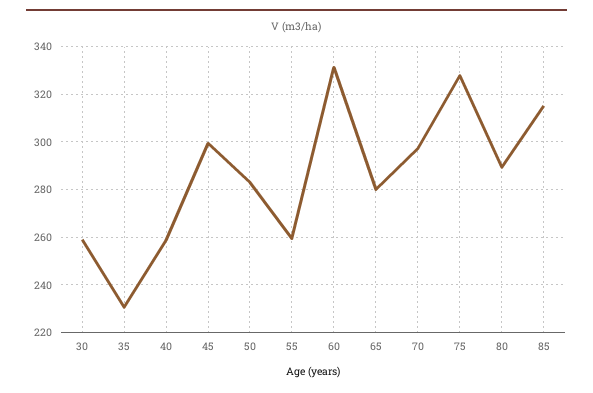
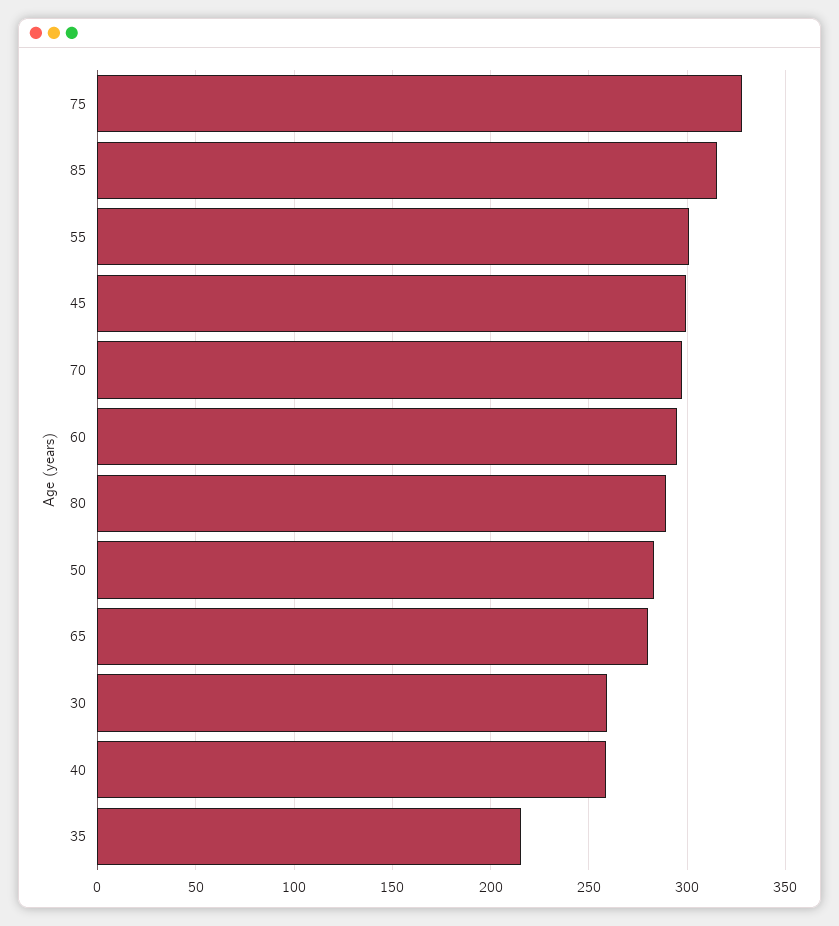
35: 230 -> 215
55: 260 -> 300
60: 330 -> 295

